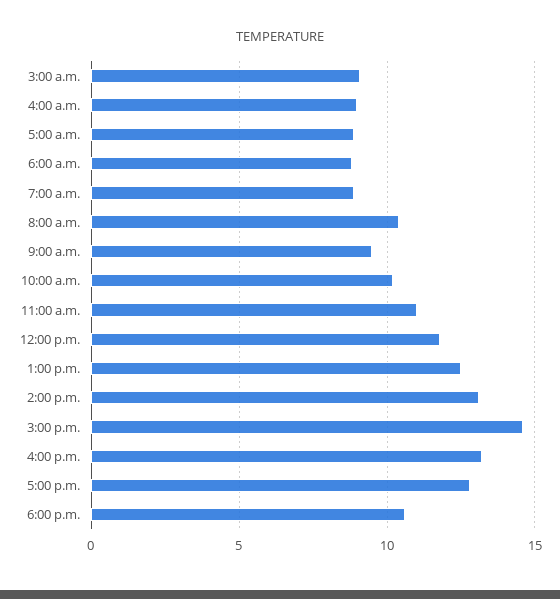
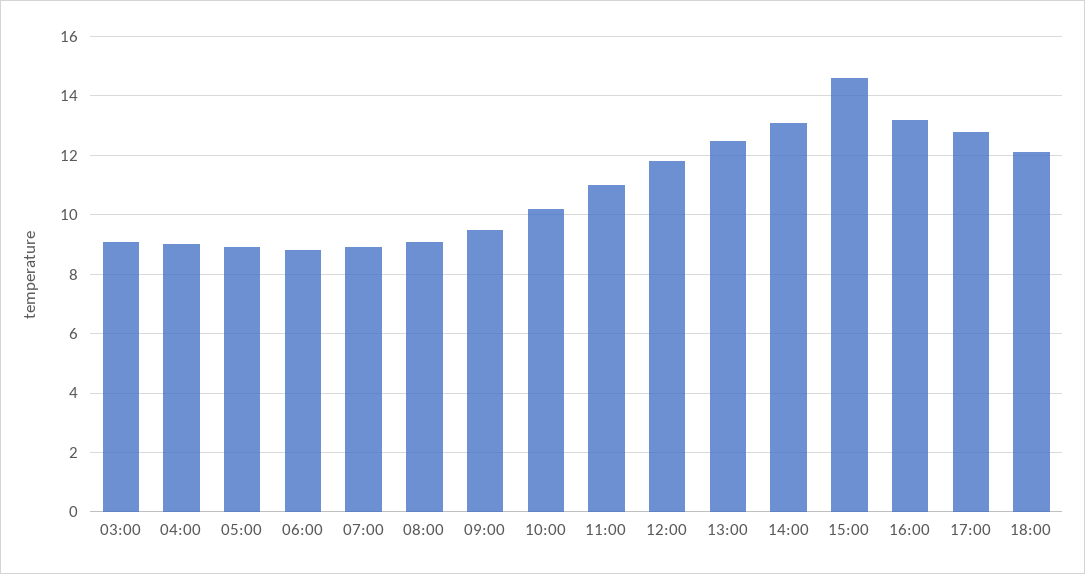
8:00 a.m.: 10.5 -> 9
6:00 p.m.: 10.5 -> 12

